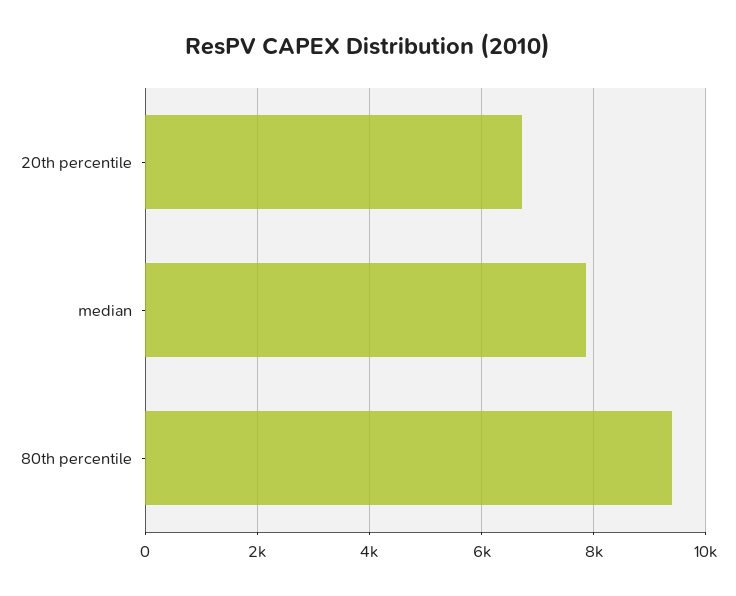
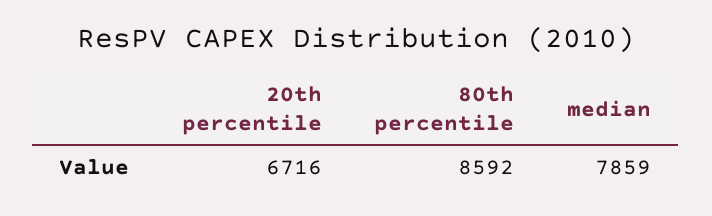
80th percentile: 9400 -> 8592

